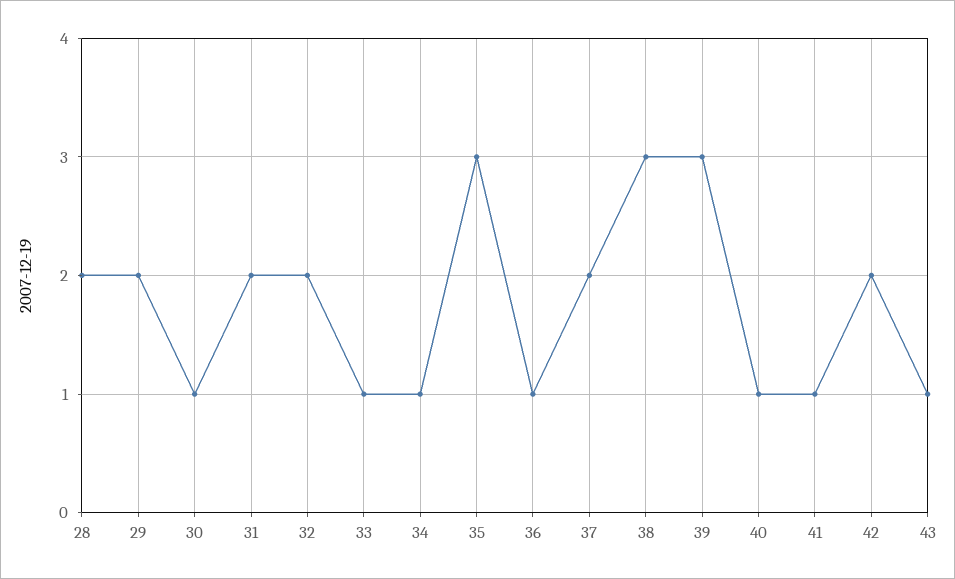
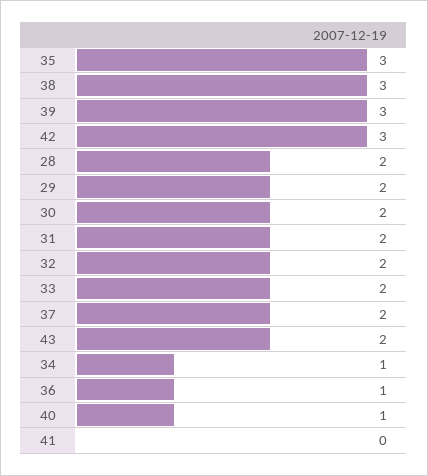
30: 1 -> 2
33: 1 -> 2
41: 1 -> 0
42: 2 -> 3
43: 1 -> 2

